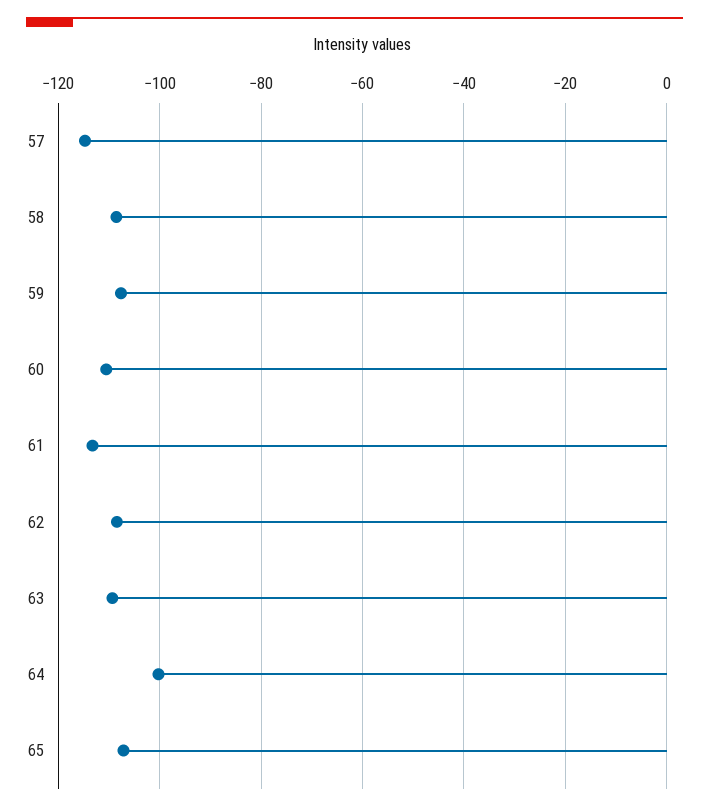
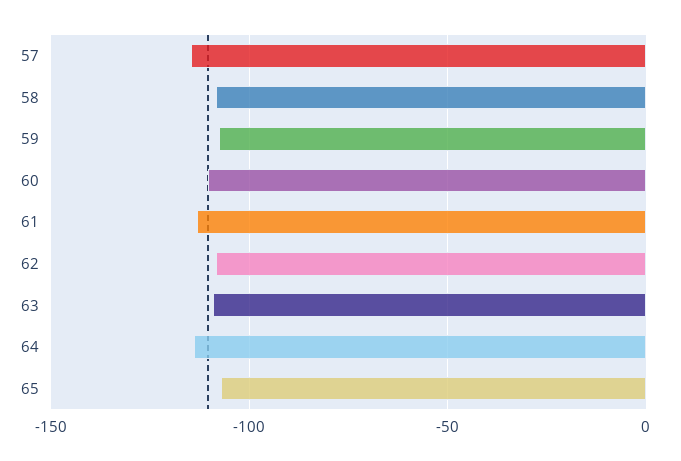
64: -100 -> -115

